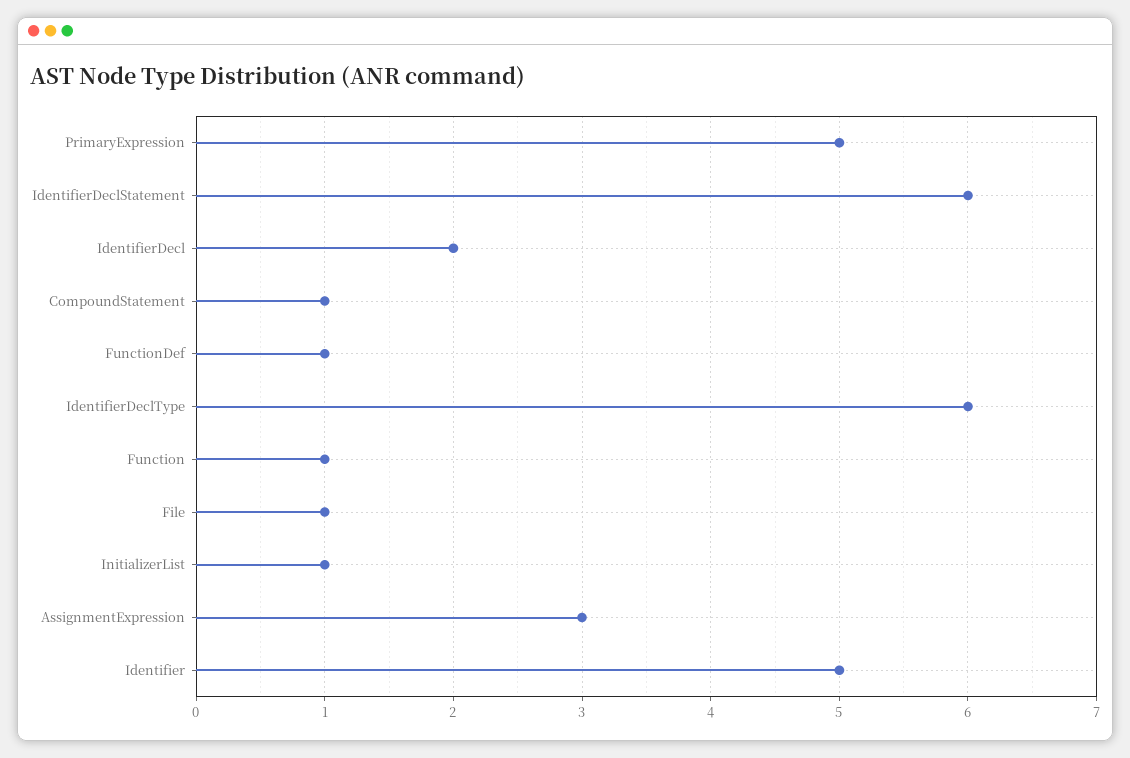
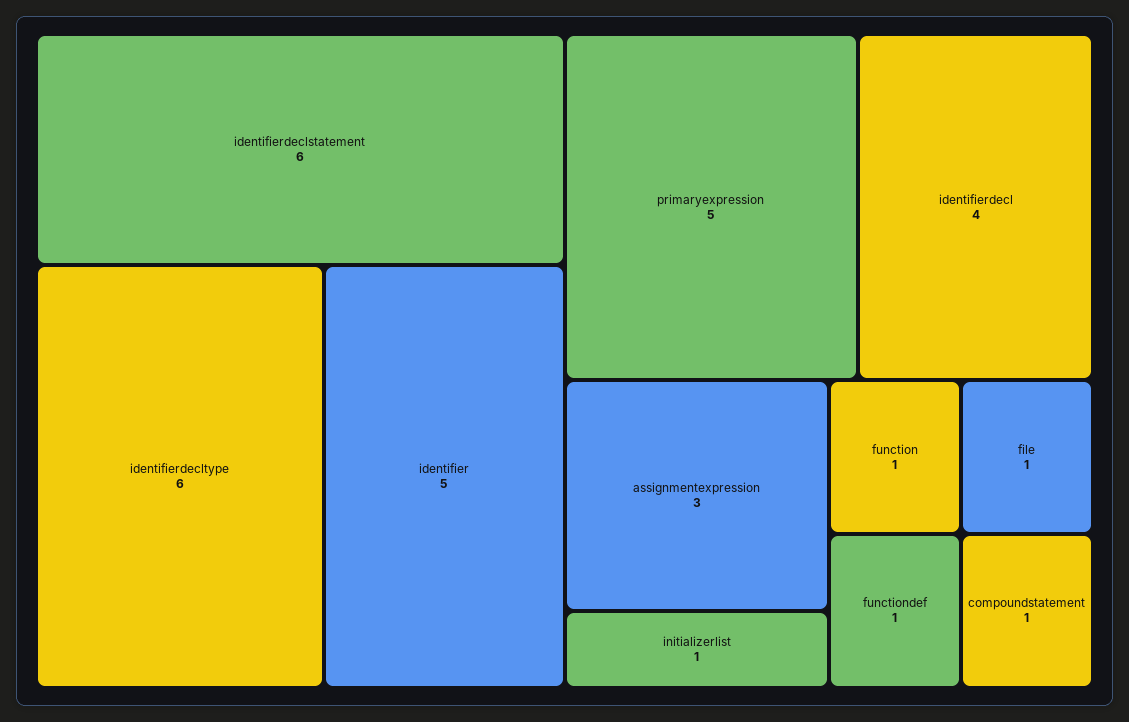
IdentifierDecl: 2 -> 4

